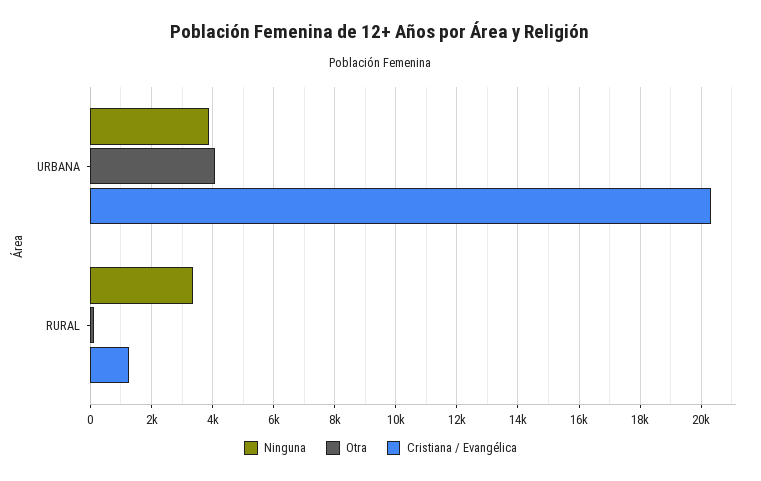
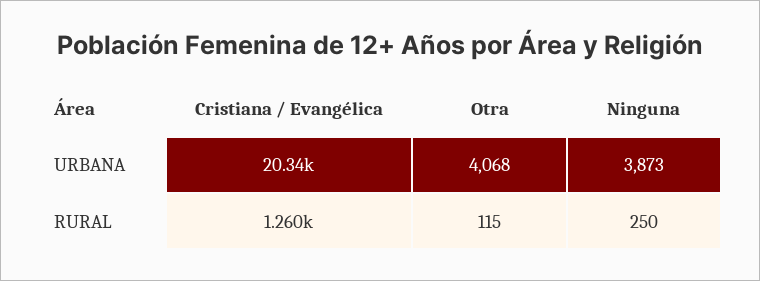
Ninguna, RURAL: 3400 -> 250

